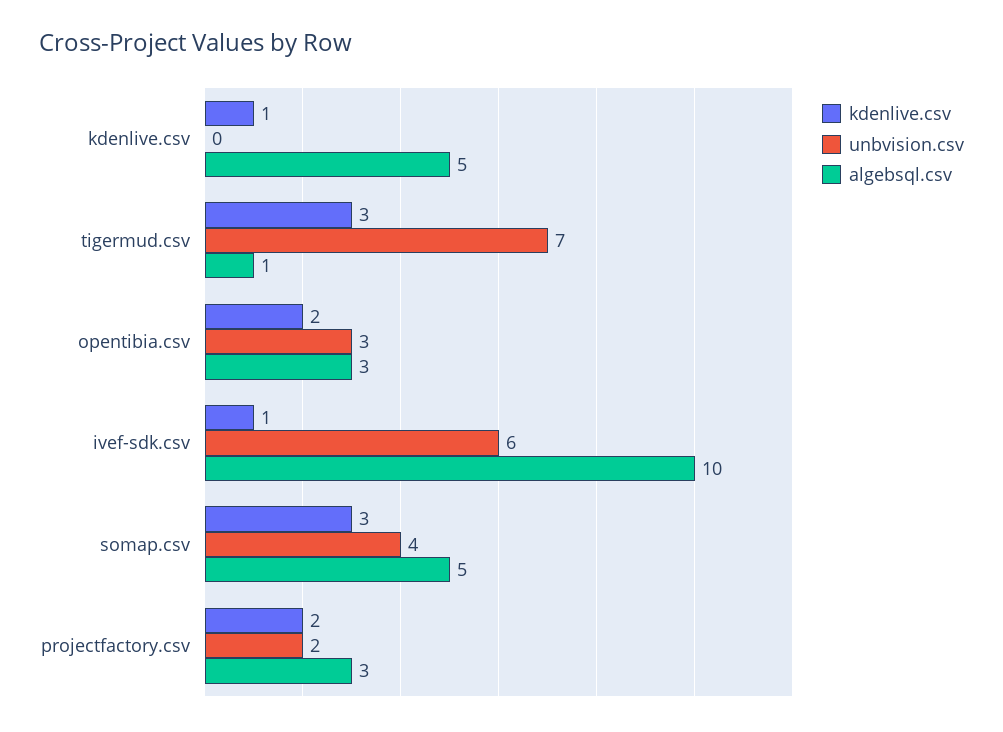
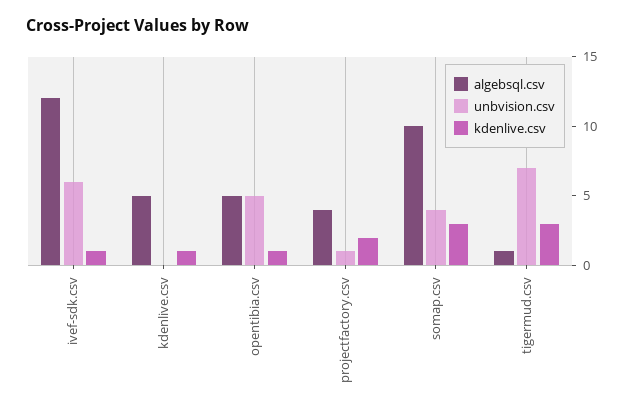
kdenlive.csv, opentibia.csv: 2 -> 1
unbvision.csv, opentibia.csv: 3 -> 5
algebsql.csv, opentibia.csv: 3 -> 5
algebsql.csv, ivef-sdk.csv: 10 -> 12
algebsql.csv, somap.csv: 5 -> 10
unbvision.csv, projectfactory.csv: 2 -> 1
algebsql.csv, projectfactory.csv: 3 -> 4

